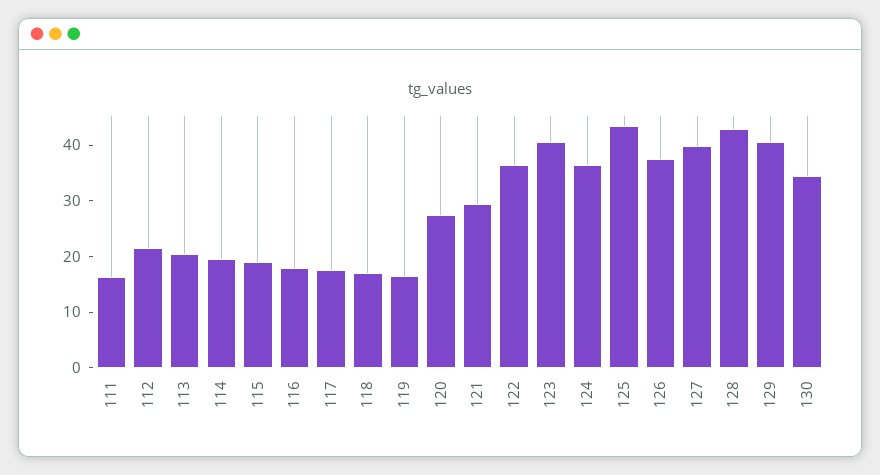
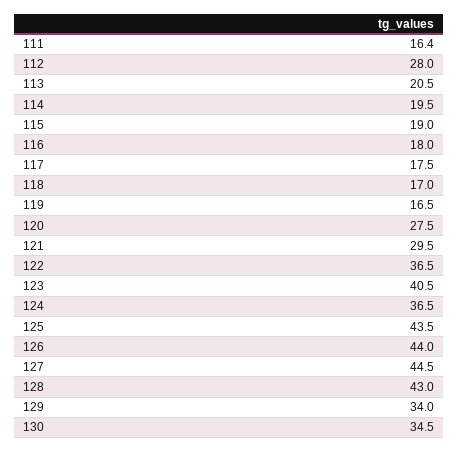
112: 22 -> 28
126: 38 -> 44
127: 40 -> 44.5
129: 40 -> 34

